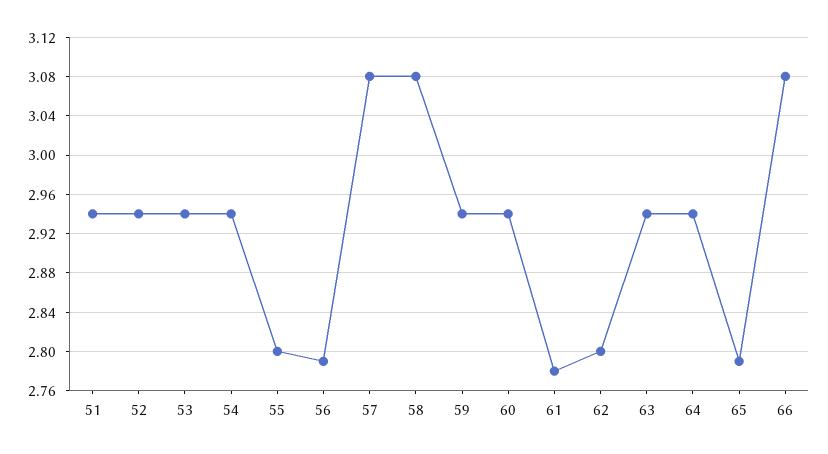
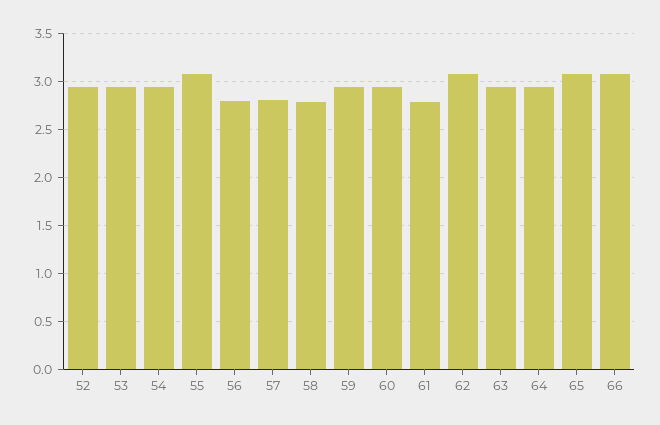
51: 2.94 -> none
55: 2.8 -> 3.1
57: 3.08 -> 2.8
58: 3.08 -> 2.8
62: 2.8 -> 3.1
65: 2.79 -> 3.1

